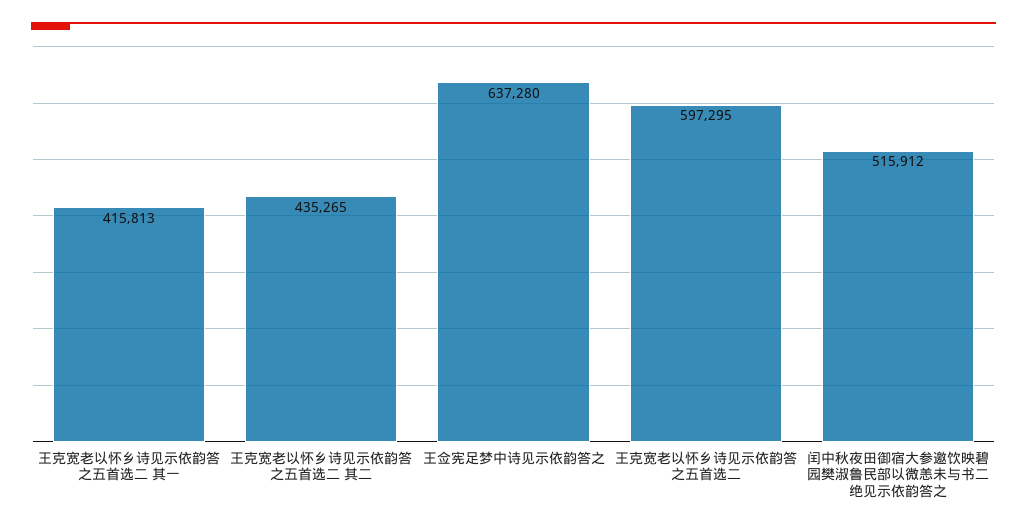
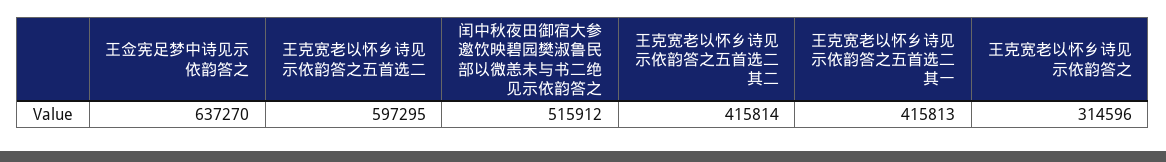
王克宽老以怀乡诗见示依韵答之五首选二 其二: 435265 -> 415814
王佥宪足梦中诗见示依韵答之: 637280 -> 637270
王克宽老以怀乡诗见示依韵答之: none -> 314596

